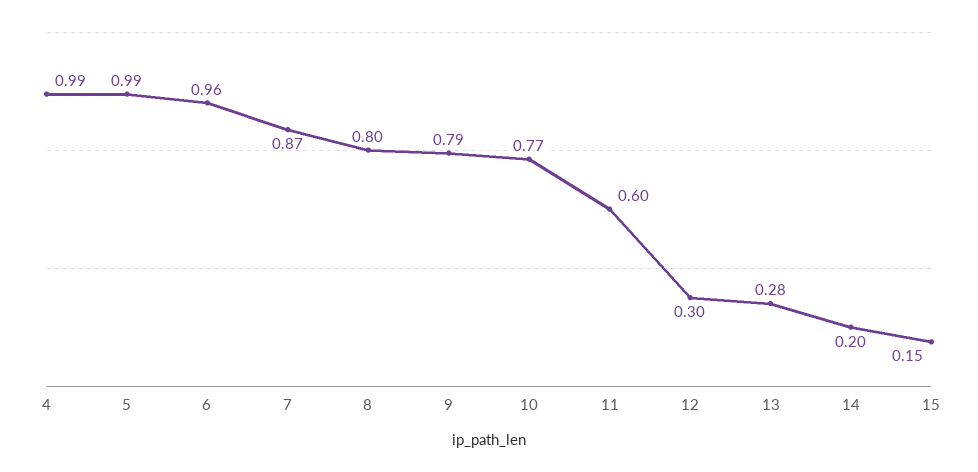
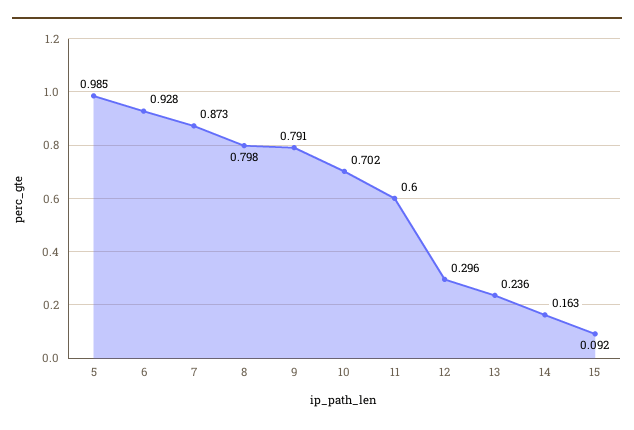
4: 0.99 -> none
6: 0.96 -> 0.928
10: 0.77 -> 0.702
13: 0.28 -> 0.236
14: 0.2 -> 0.163
15: 0.15 -> 0.092

